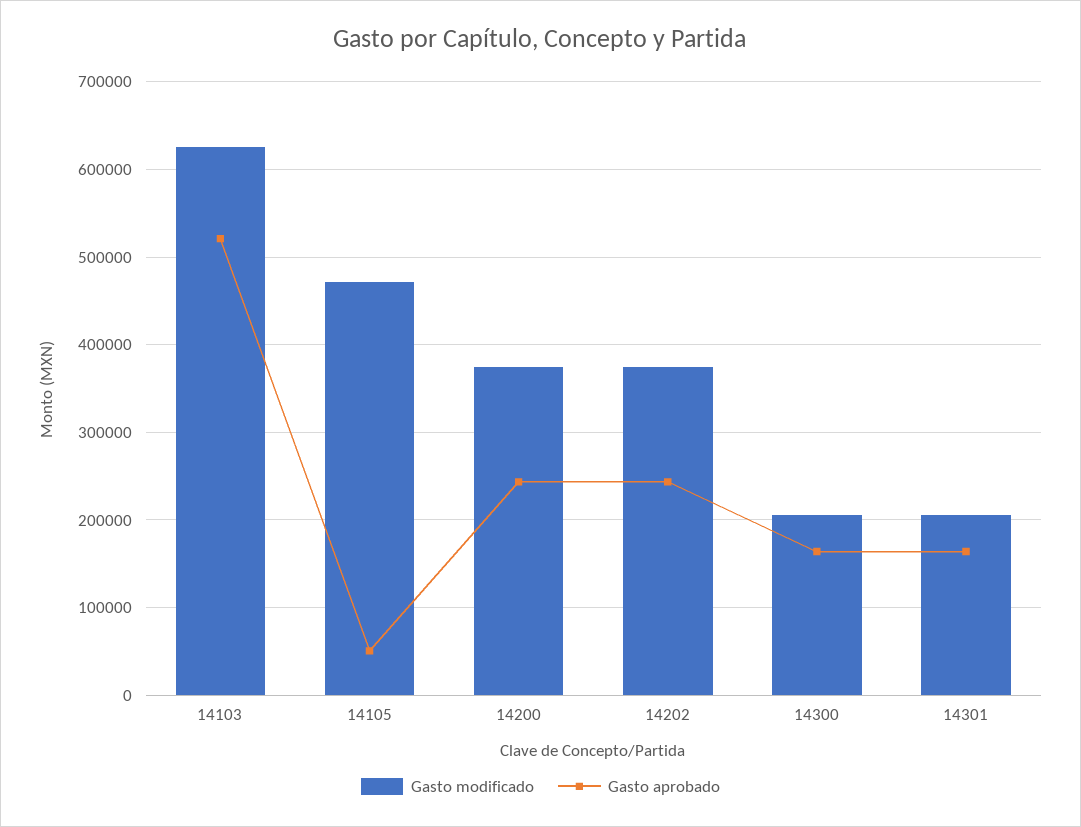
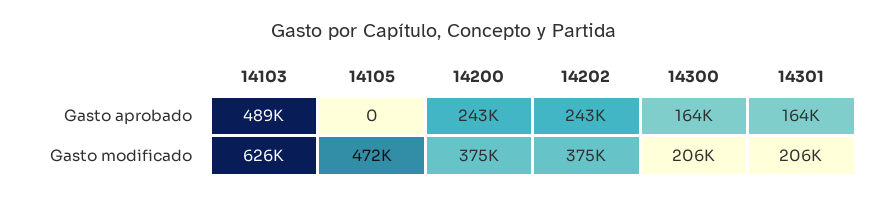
Gasto aprobado, 14103: 520000 -> 489000
Gasto aprobado, 14105: 50000 -> 0

